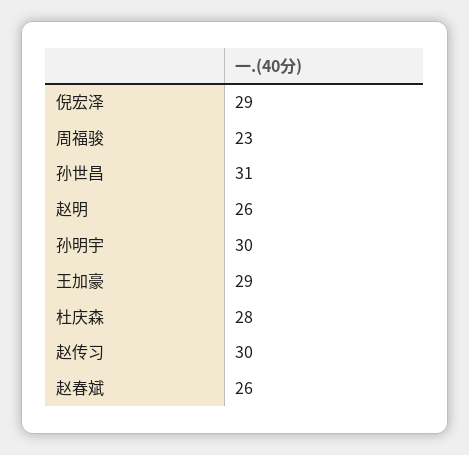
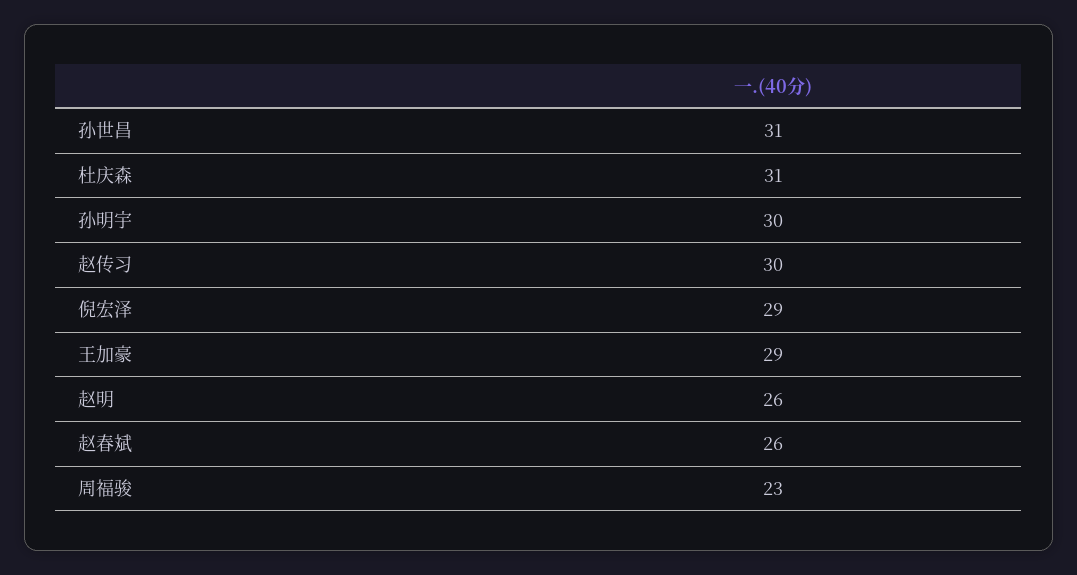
杜庆森: 28 -> 31

